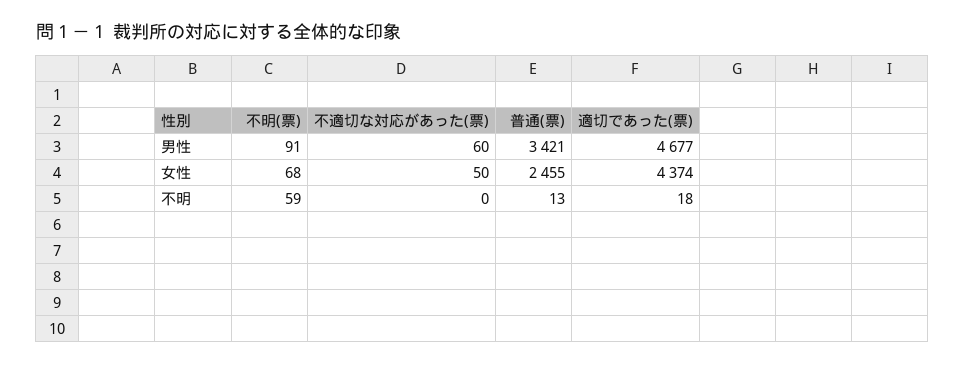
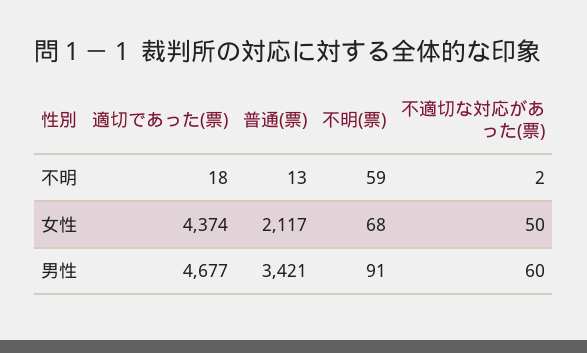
普通(票), 女性: 2455 -> 2117
不適切な対応があった(票), 不明: 0 -> 2

